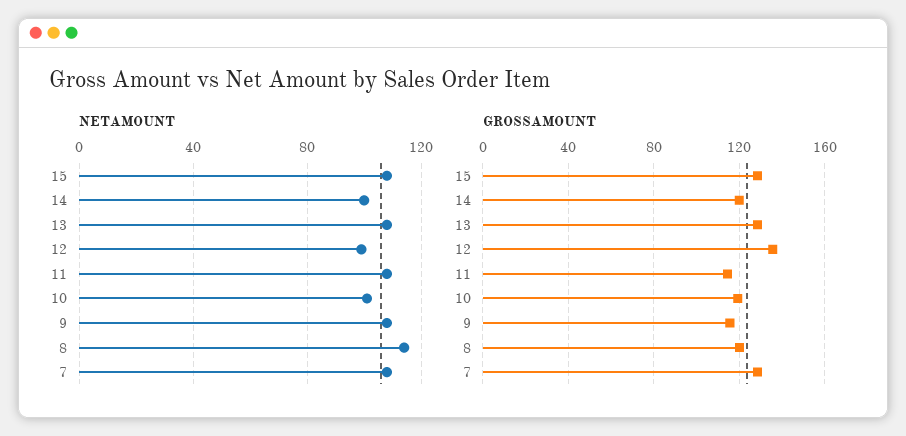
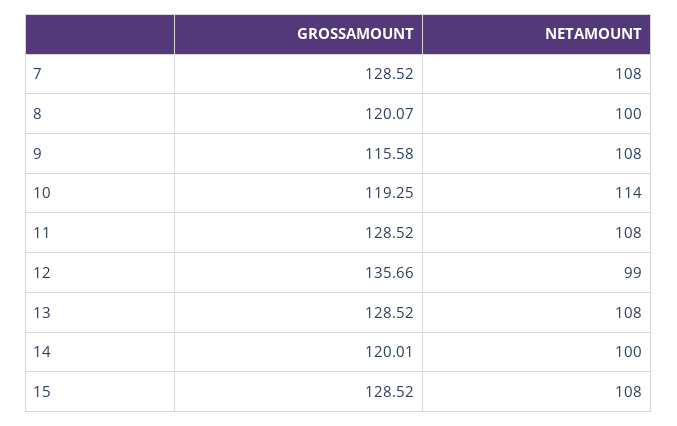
NETAMOUNT, 10: 100 -> 114
NETAMOUNT, 8: 115 -> 100
GROSSAMOUNT, 11: 115 -> 128.52

